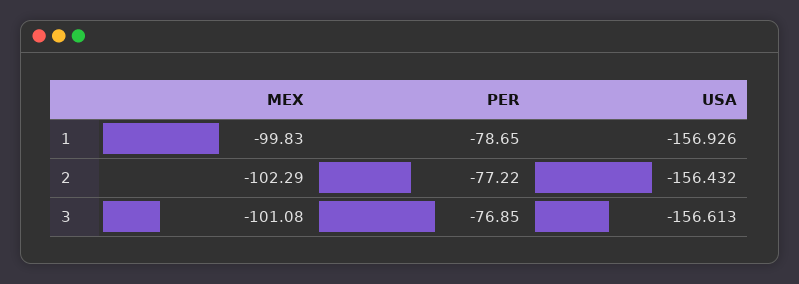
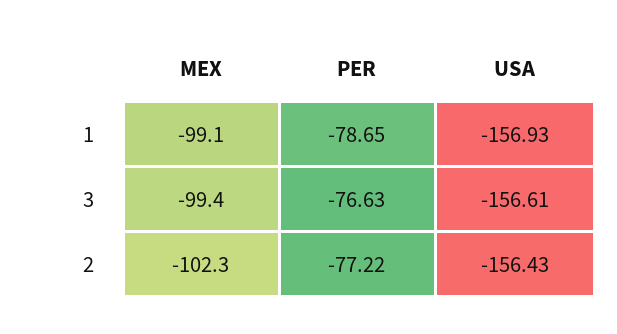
MEX, 1: -99.83 -> -99.1
MEX, 3: -101.08 -> -99.4
PER, 3: -76.85 -> -76.63

